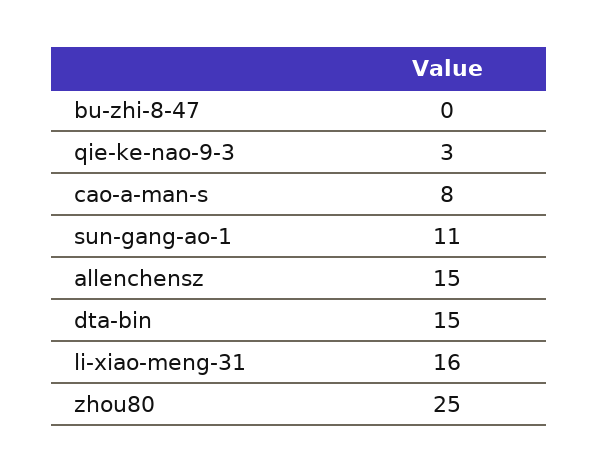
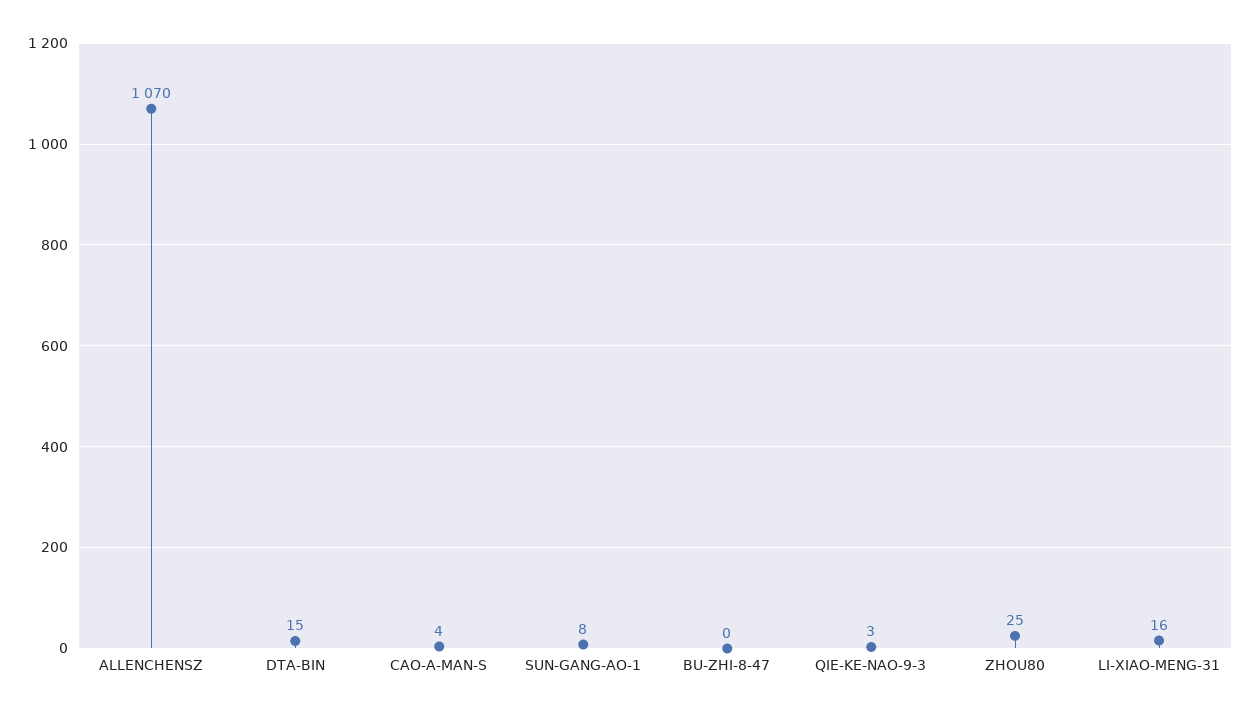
cao-a-man-s: 8 -> 4
sun-gang-ao-1: 11 -> 8
allenchensz: 15 -> 1070

